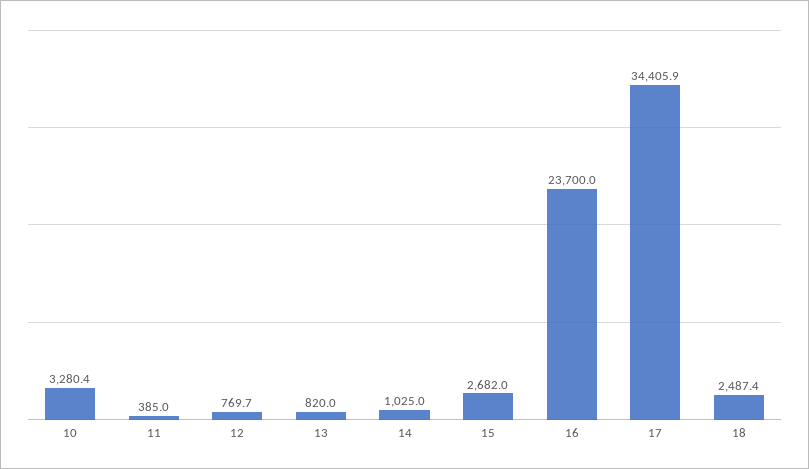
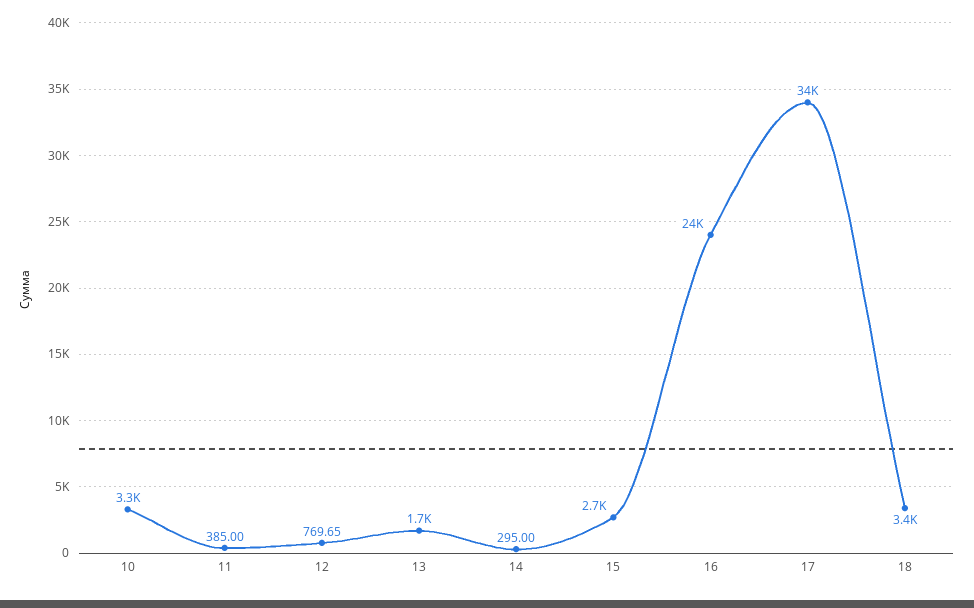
13: 820 -> 1700
14: 1025 -> 295
18: 2487.4 -> 3400

